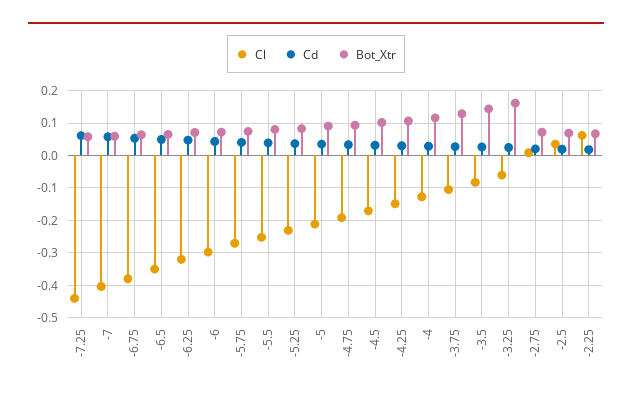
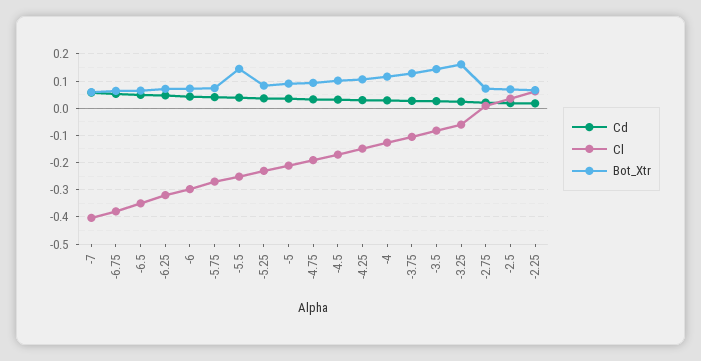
Cl, -7.25: -0.44 -> none
Cd, -7.25: 0.06 -> none
Bot_Xtr, -7.25: 0.06 -> none
Bot_Xtr, -5.5: 0.08 -> 0.15

